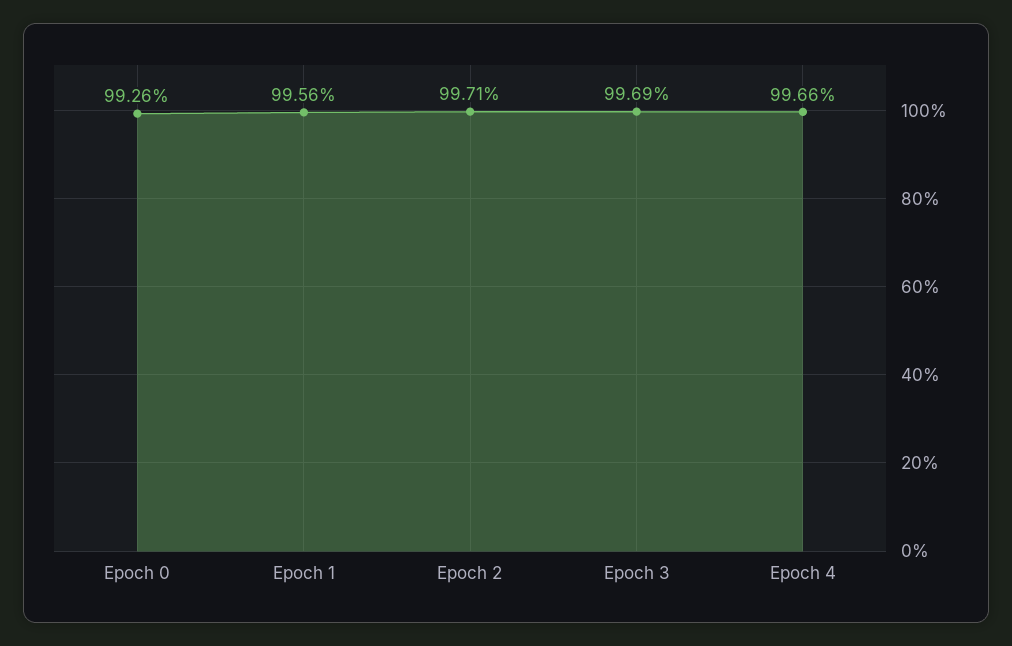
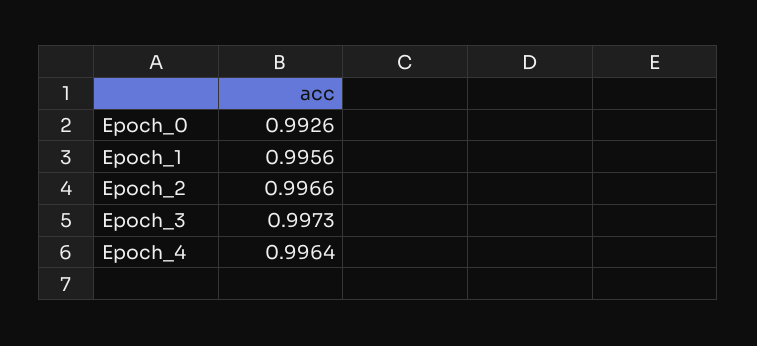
Epoch 2: 0.9971 -> 0.9966
Epoch 3: 0.9969 -> 0.9973
Epoch 4: 0.9966 -> 0.9964

